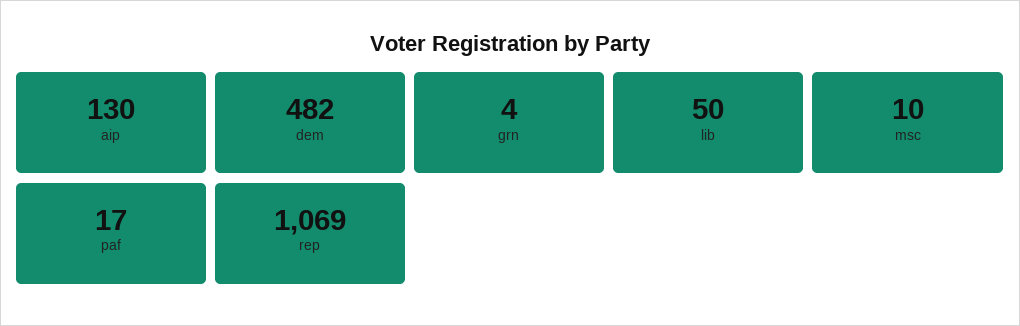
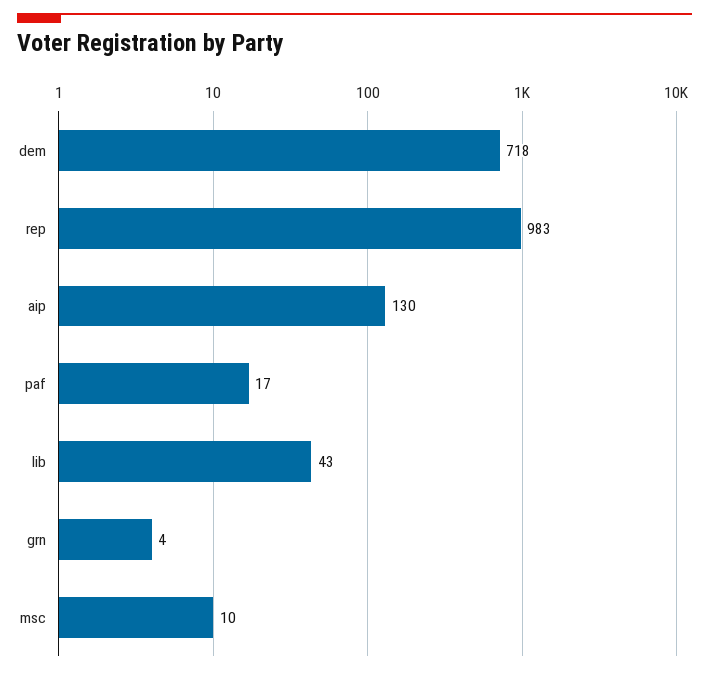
dem: 482 -> 718
lib: 50 -> 43
rep: 1069 -> 983

